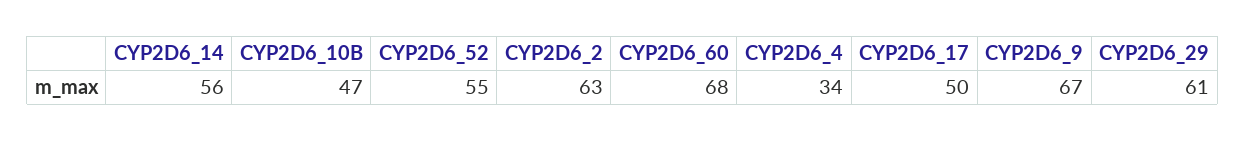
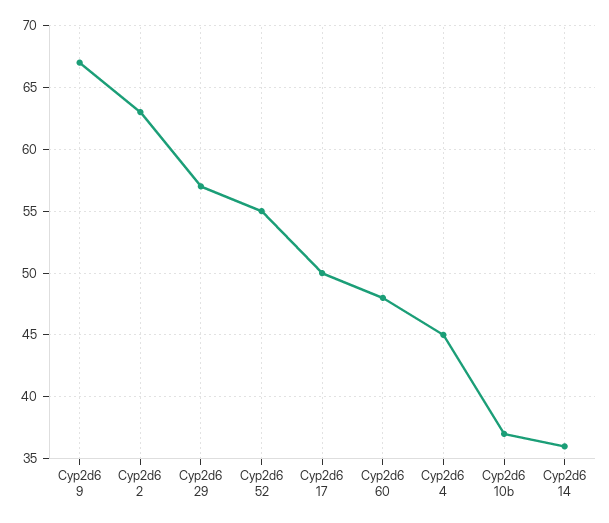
CYP2D6_14: 56 -> 36
CYP2D6_10B: 47 -> 37
CYP2D6_60: 68 -> 48
CYP2D6_4: 34 -> 45
CYP2D6_29: 61 -> 57

